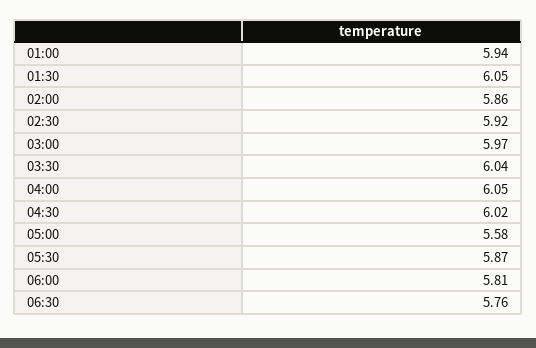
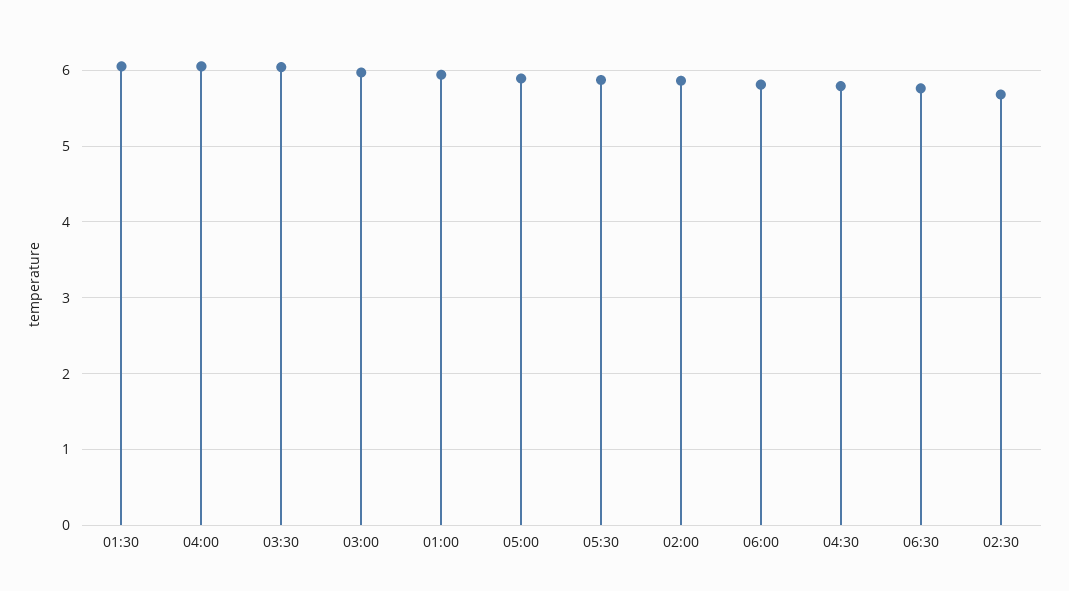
02:30: 5.92 -> 5.7
04:30: 6.02 -> 5.8
05:00: 5.58 -> 5.9

